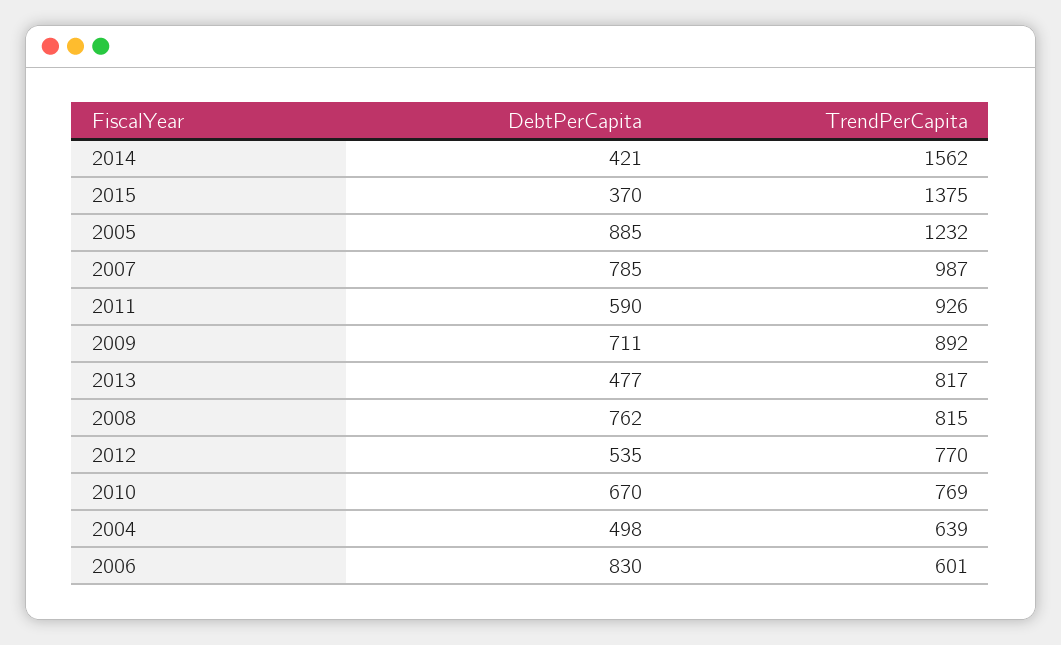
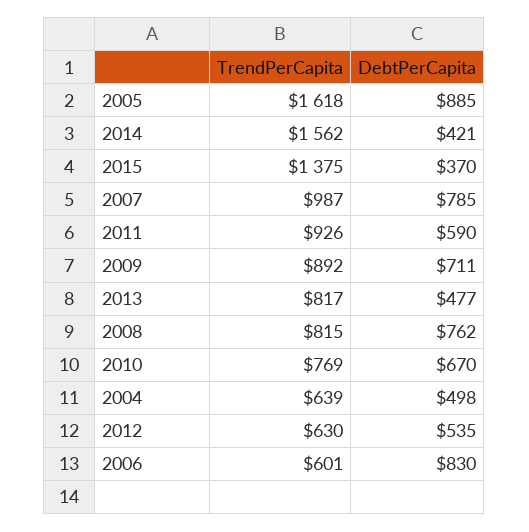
TrendPerCapita, 2005: 1232 -> 1618
TrendPerCapita, 2012: 770 -> 630

